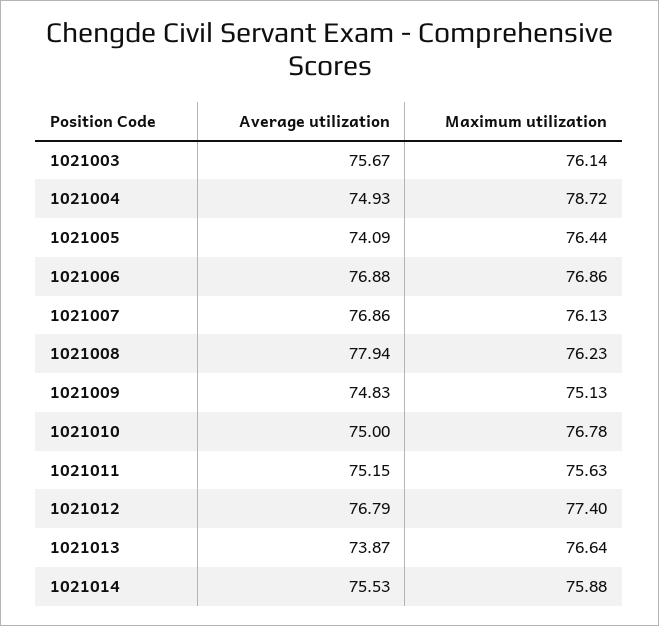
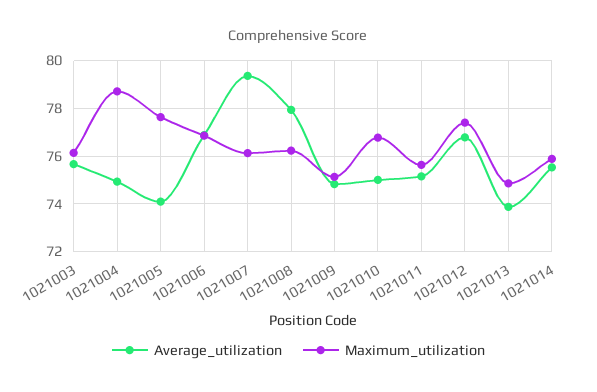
Maximum utilization, 1021005: 76.44 -> 77.5
Average utilization, 1021007: 76.86 -> 79.5
Maximum utilization, 1021013: 76.64 -> 75

